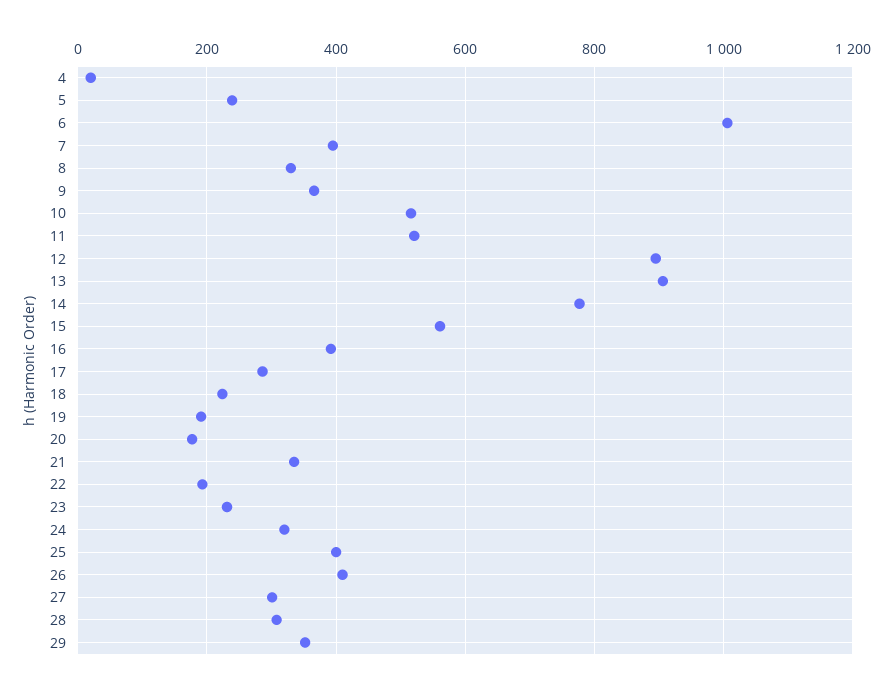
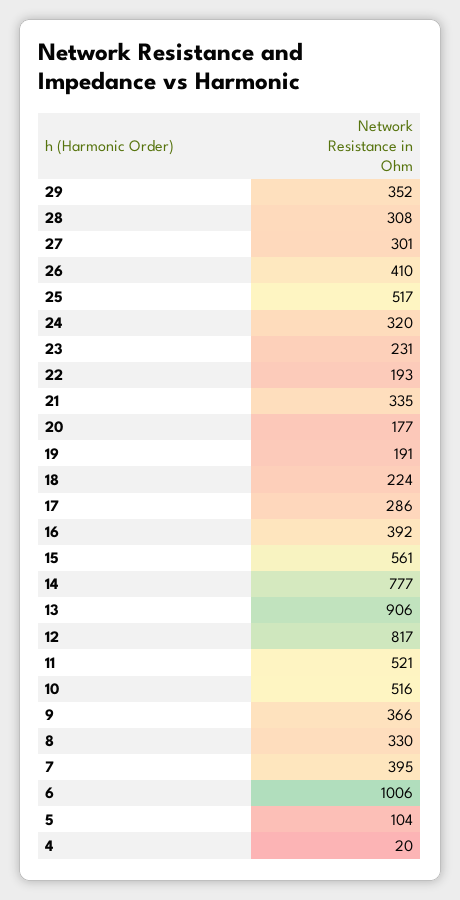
5: 240 -> 104
12: 900 -> 817
25: 400 -> 517

